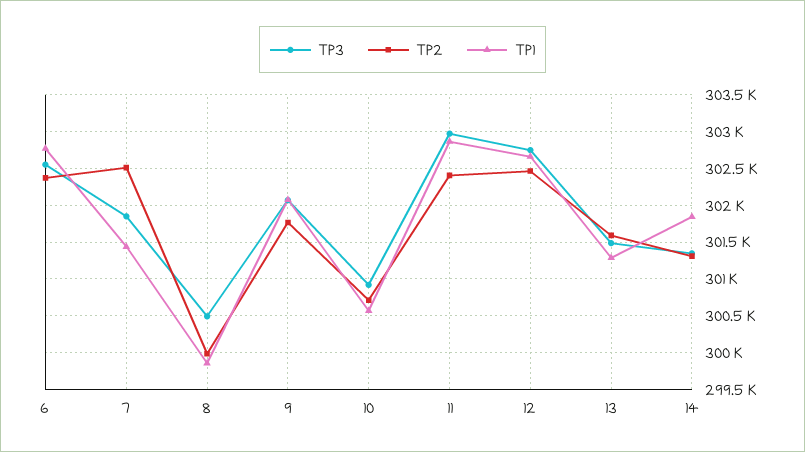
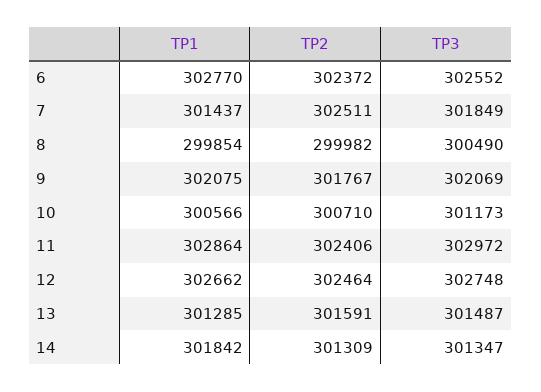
TP3, 10: 300900 -> 301173

